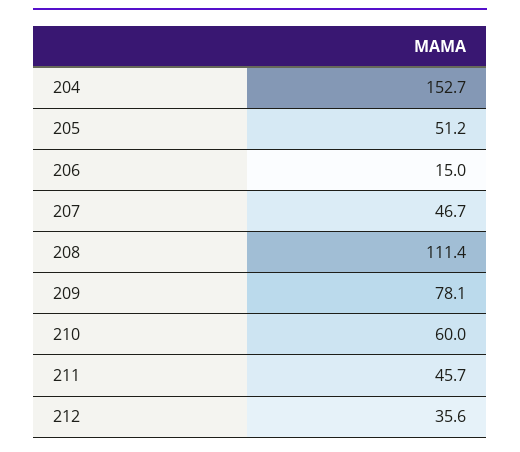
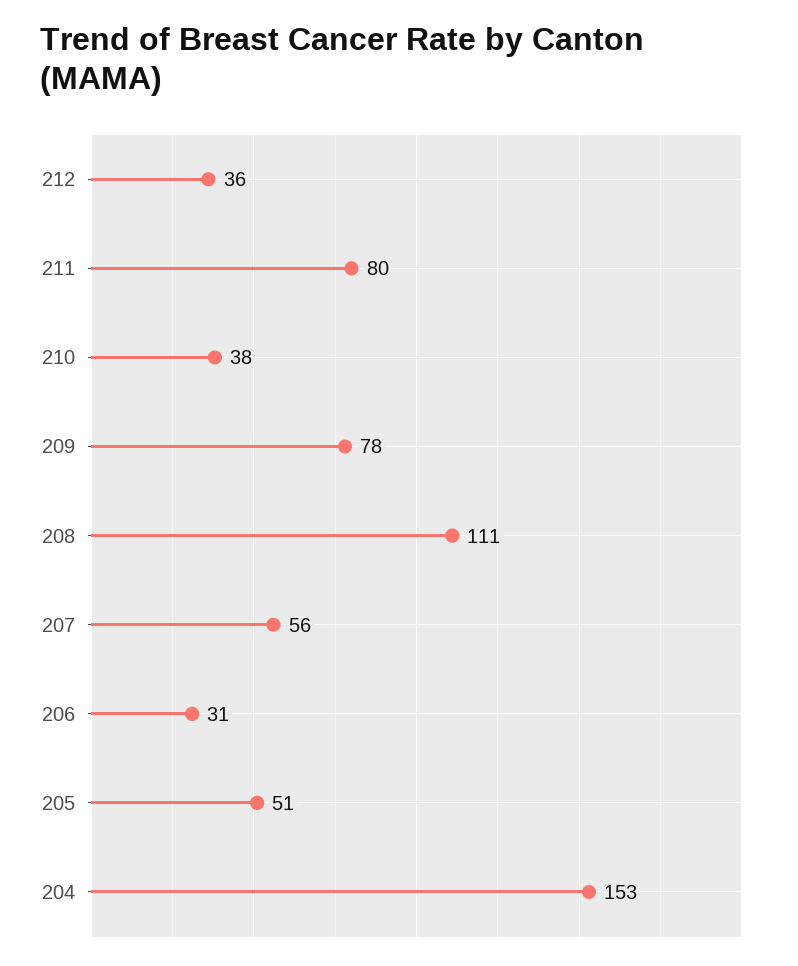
206: 15 -> 31
207: 46.7 -> 56
210: 60 -> 38
211: 45.7 -> 80

